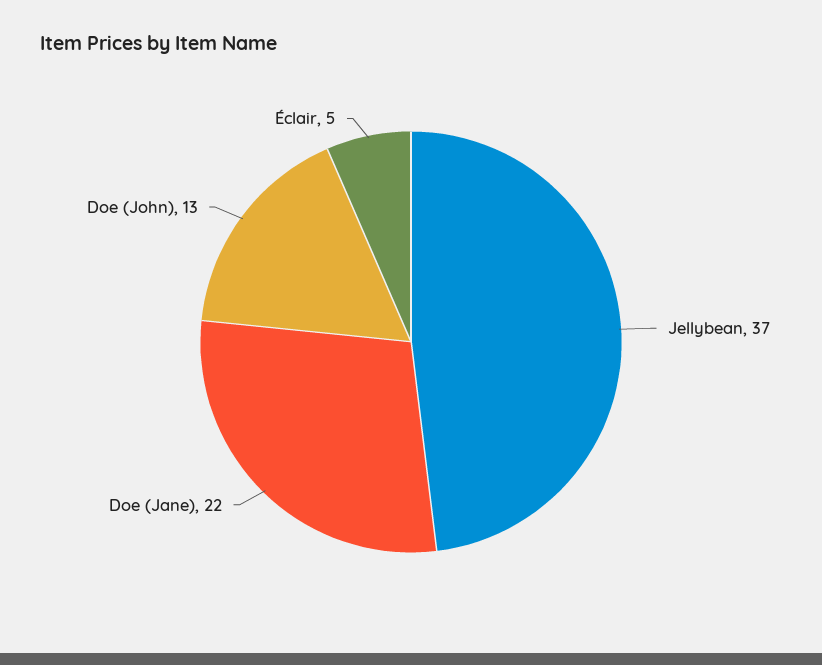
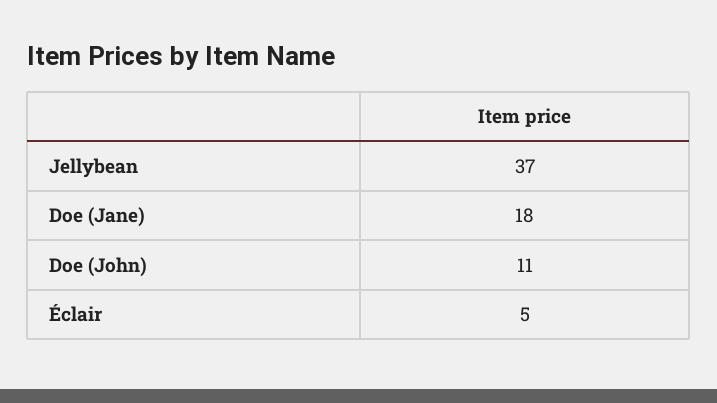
Doe (Jane): 22 -> 18
Doe (John): 13 -> 11

